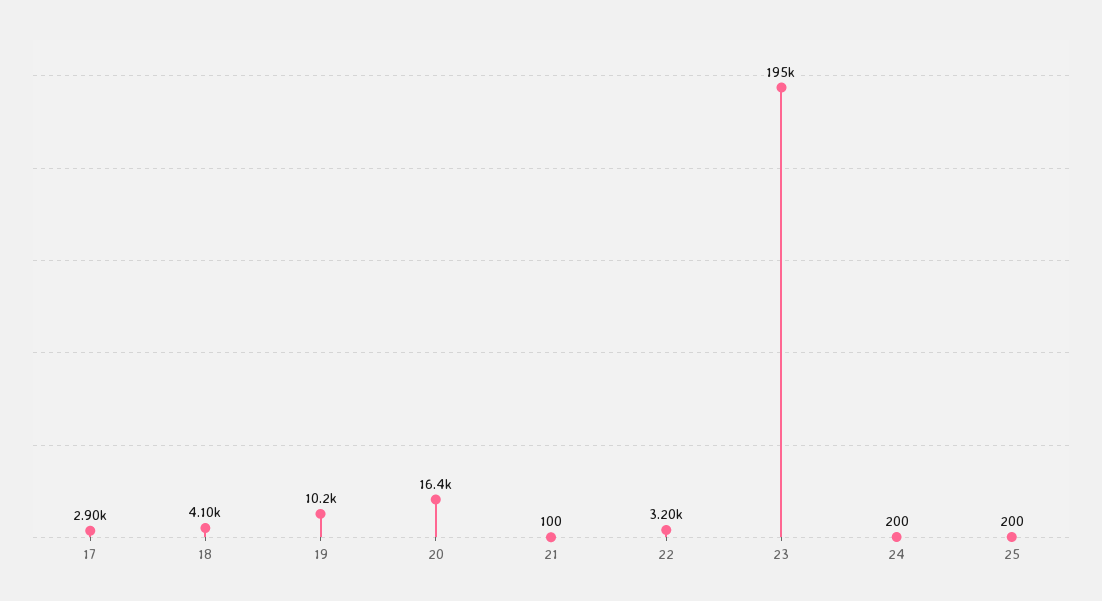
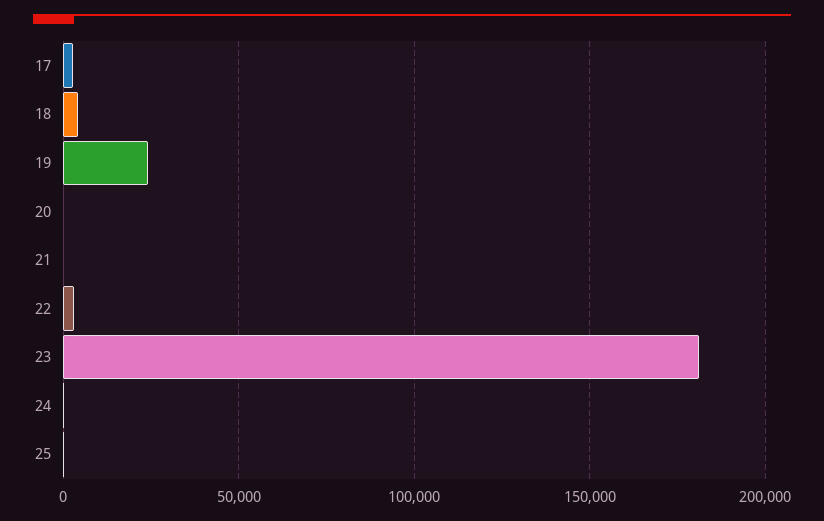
19: 10200 -> 25000
20: 16400 -> 0
23: 195000 -> 180000

